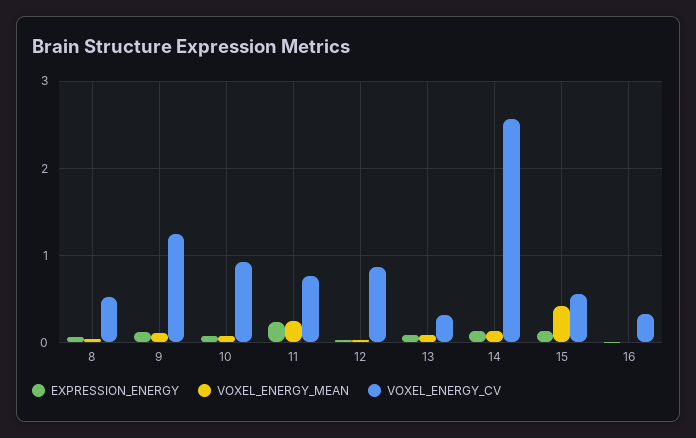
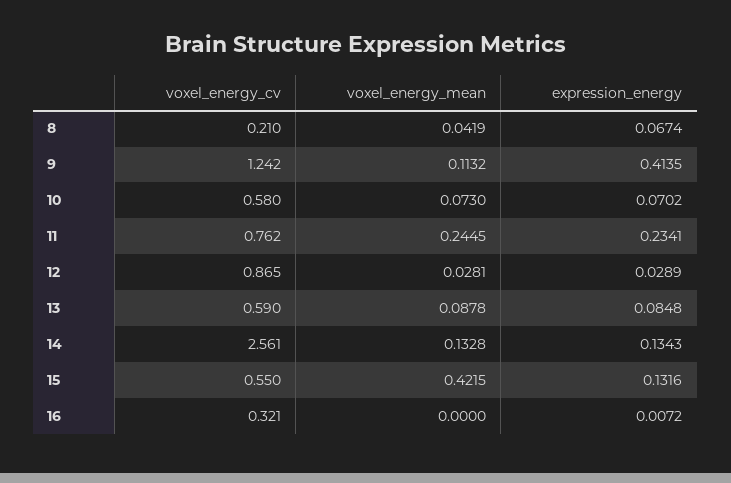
VOXEL_ENERGY_CV, 8: 0.5 -> 0.21
EXPRESSION_ENERGY, 9: 0.1 -> 0.4135
VOXEL_ENERGY_CV, 10: 0.9 -> 0.58
VOXEL_ENERGY_CV, 13: 0.3 -> 0.59

